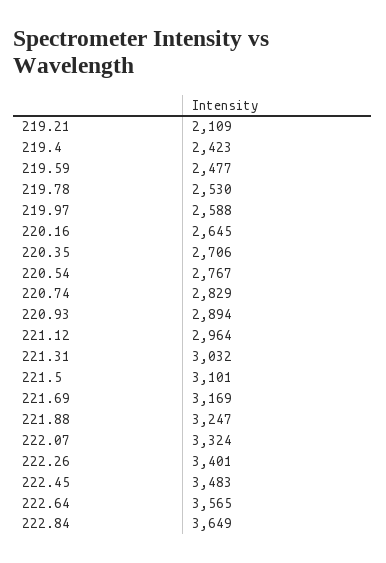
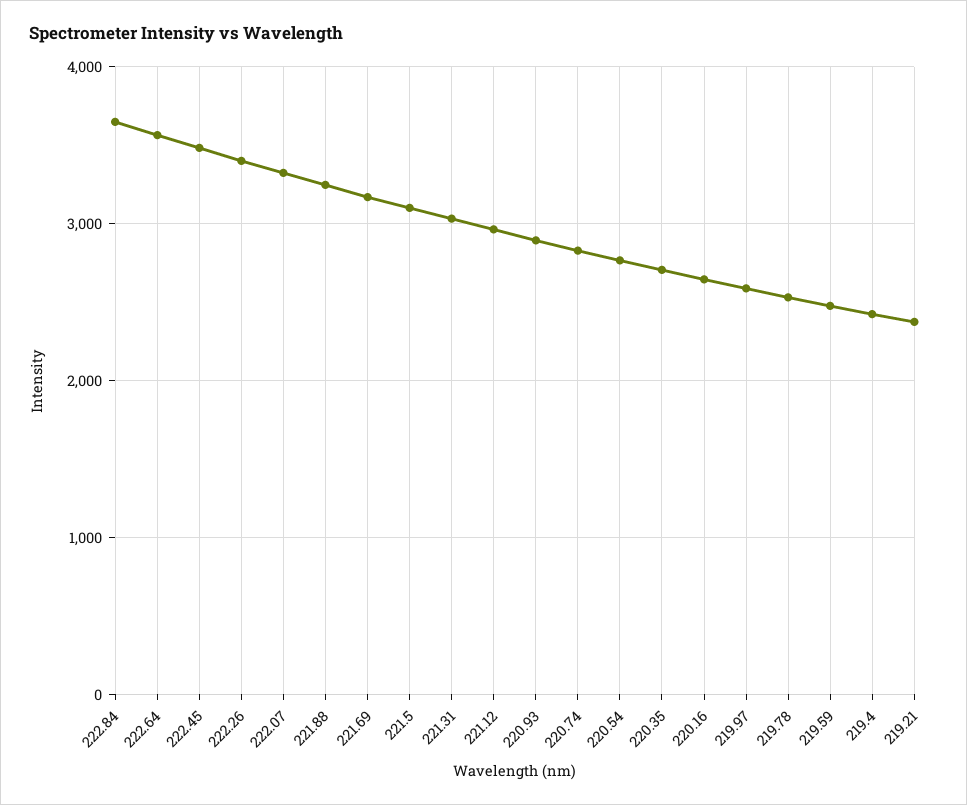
219.21: 2109 -> 2400

